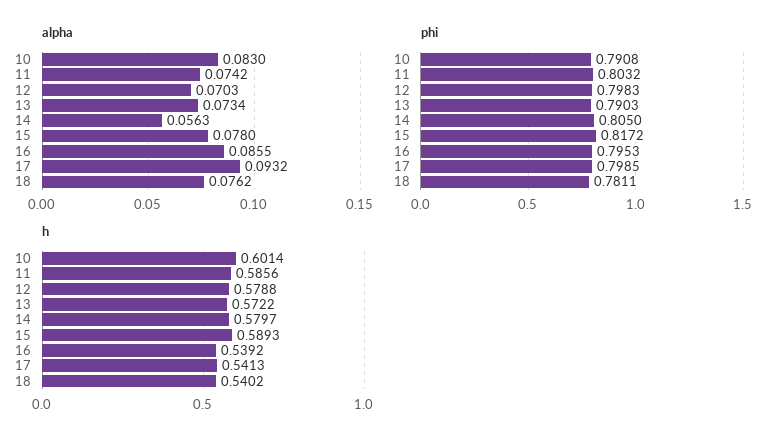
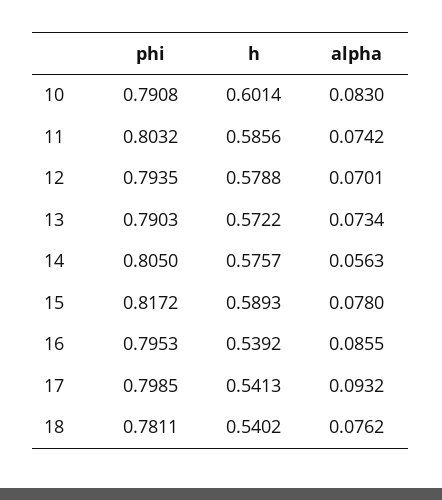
alpha, 12: 0.0703 -> 0.0701
phi, 12: 0.7983 -> 0.7935
h, 14: 0.5797 -> 0.5757

